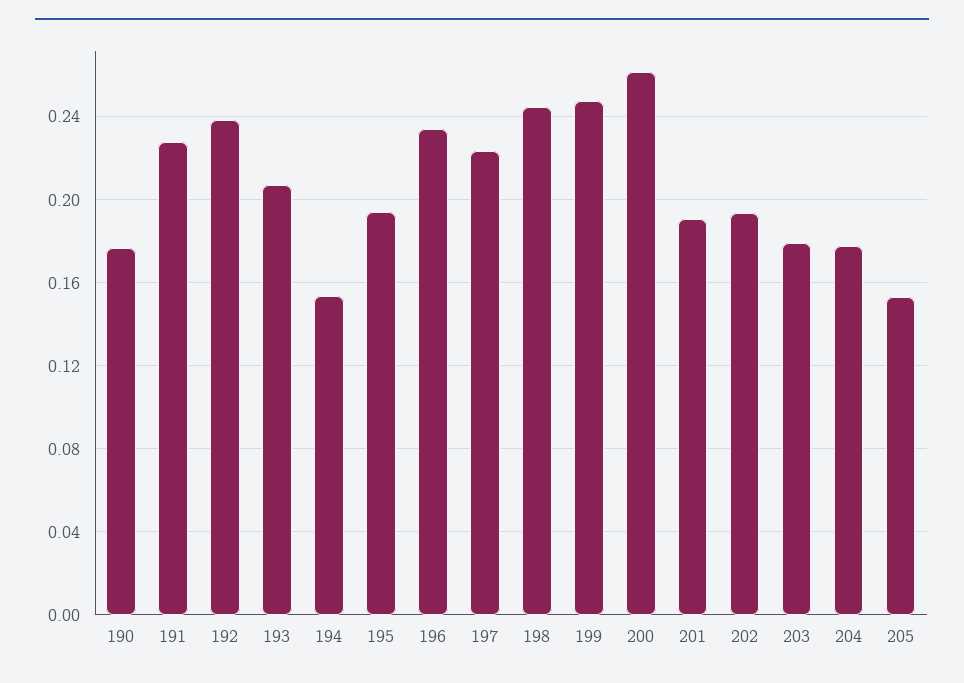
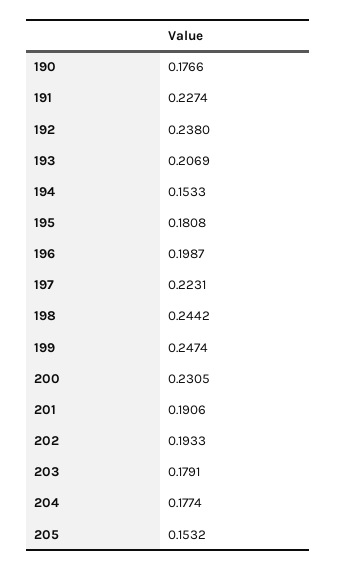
195: 0.195 -> 0.1808
196: 0.235 -> 0.1987
200: 0.26 -> 0.2305

